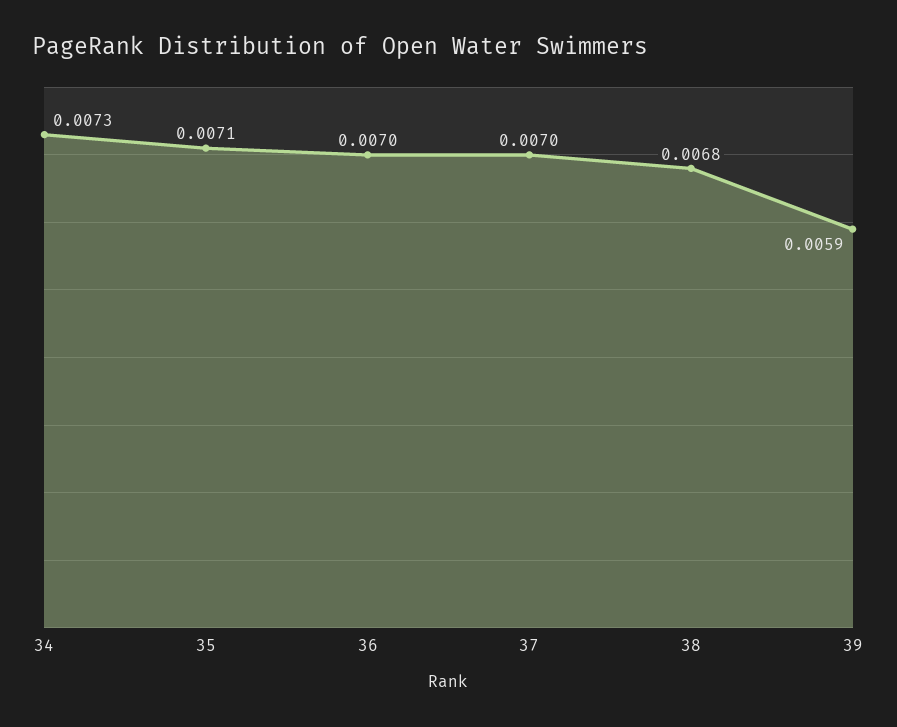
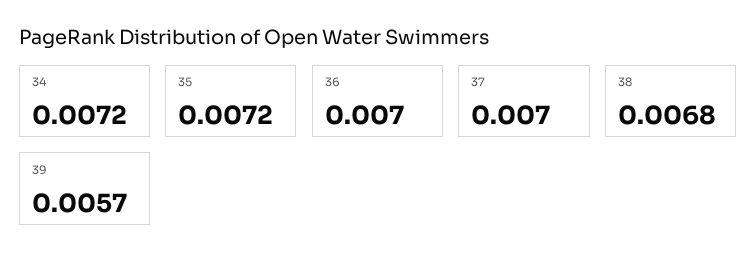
34: 0.0073 -> 0.0072
35: 0.0071 -> 0.0072
39: 0.0059 -> 0.0057

